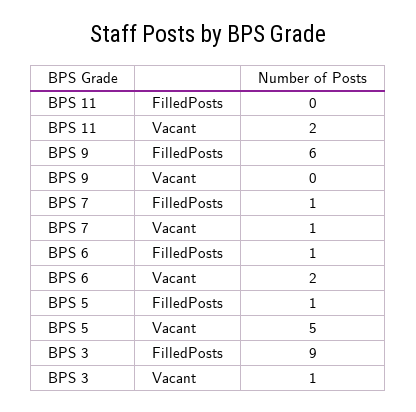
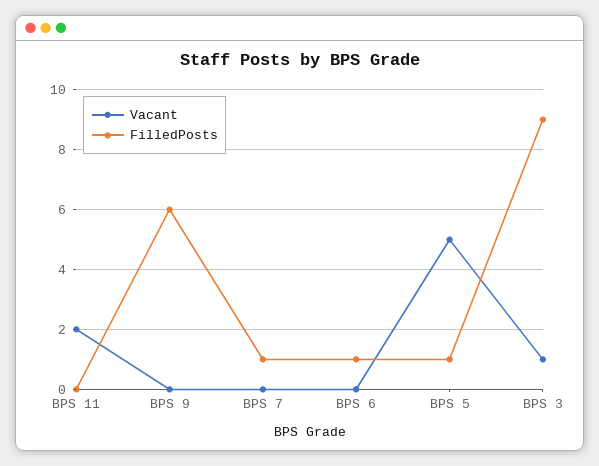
Vacant, BPS 7: 1 -> 0
Vacant, BPS 6: 2 -> 0

